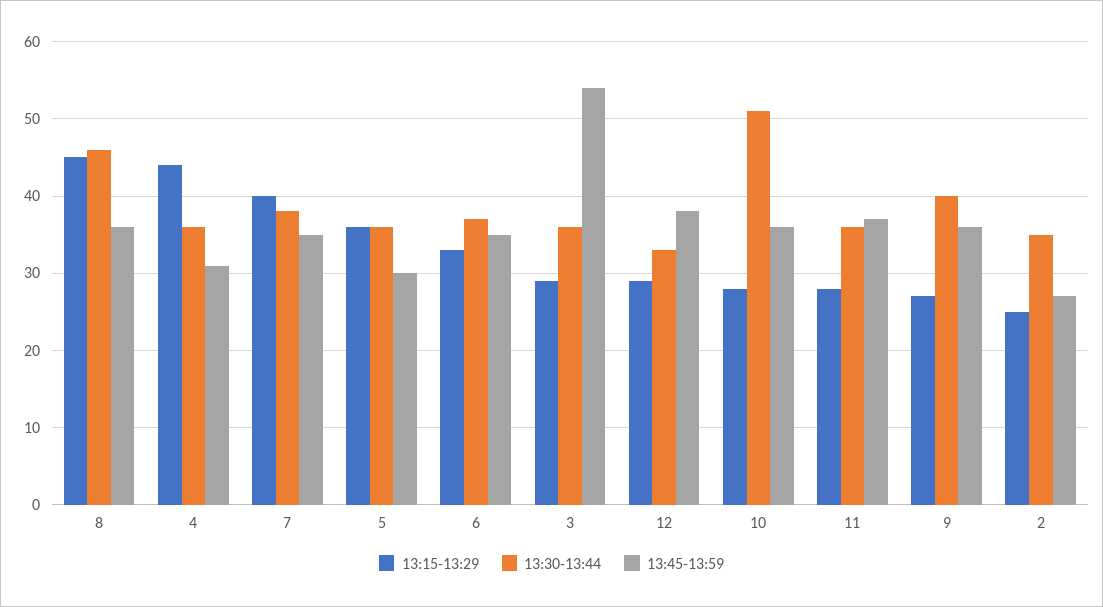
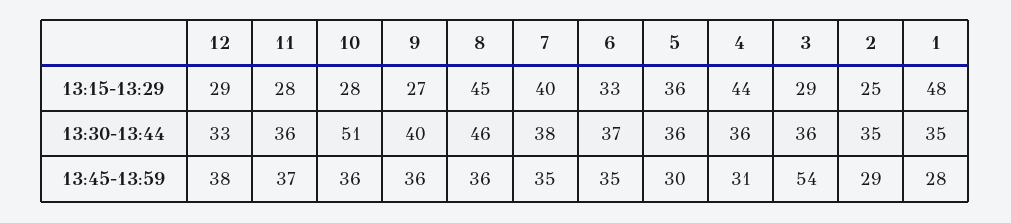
13:45-13:59, 2: 27 -> 29
13:15-13:29, 1: none -> 48
13:30-13:44, 1: none -> 35
13:45-13:59, 1: none -> 28

